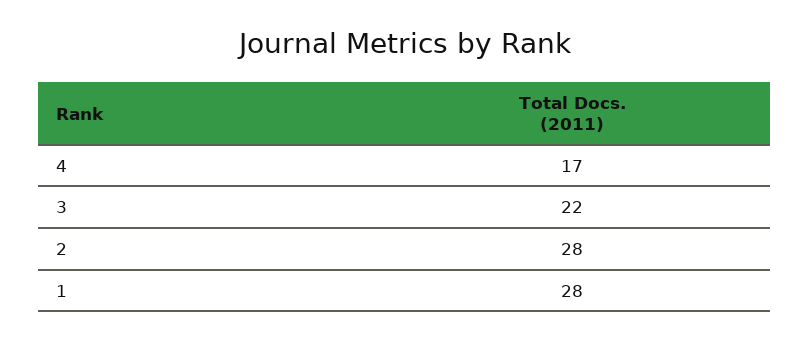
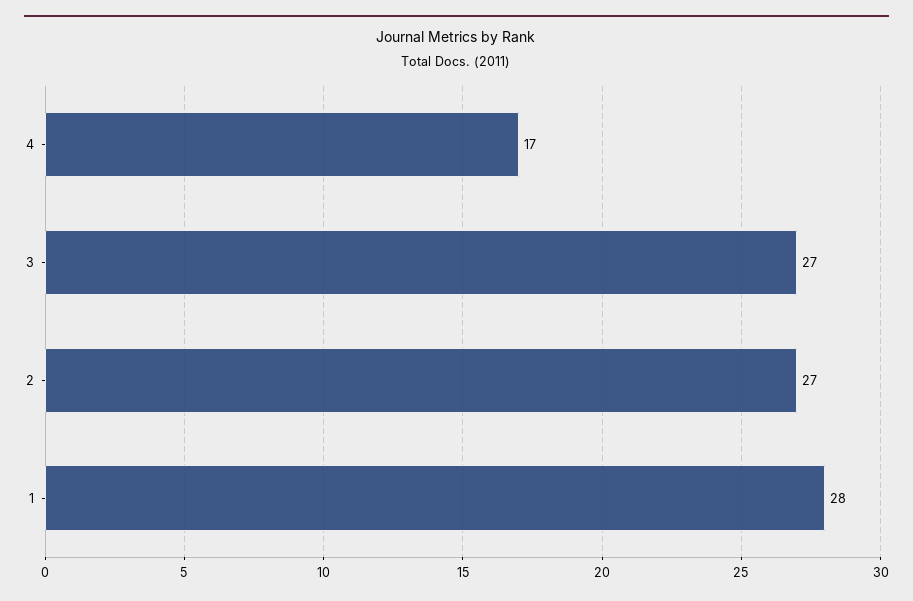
3: 22 -> 27
2: 28 -> 27

